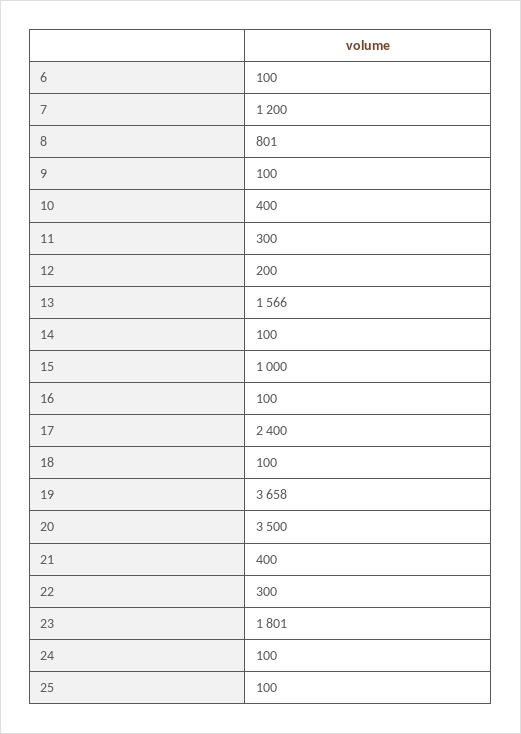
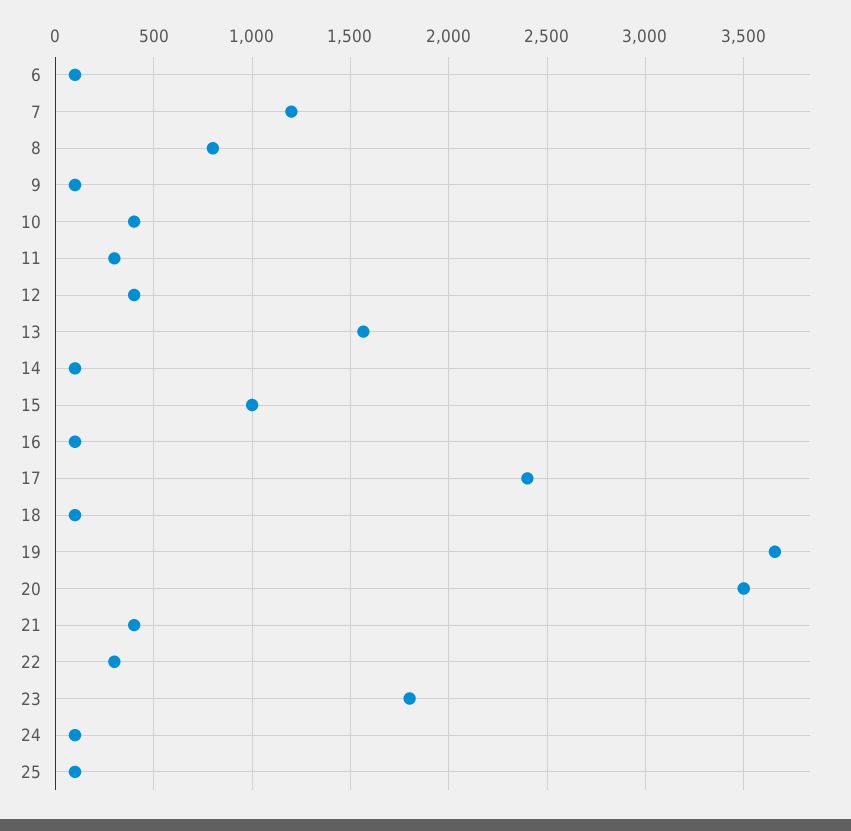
12: 200 -> 400

